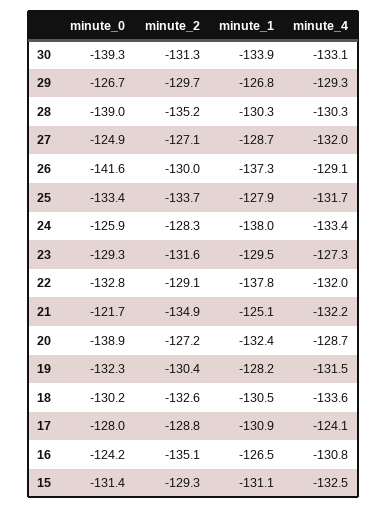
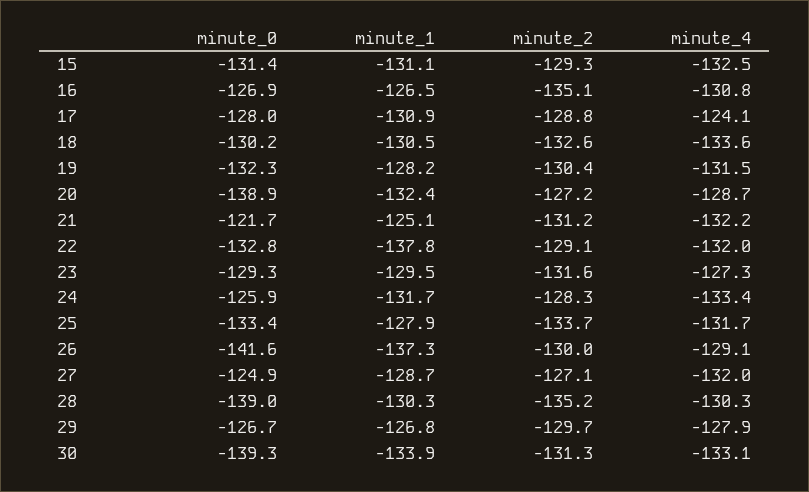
minute_4, 29: -129.3 -> -127.9
minute_1, 24: -138 -> -131.7
minute_2, 21: -134.9 -> -131.2
minute_0, 16: -124.2 -> -126.9

